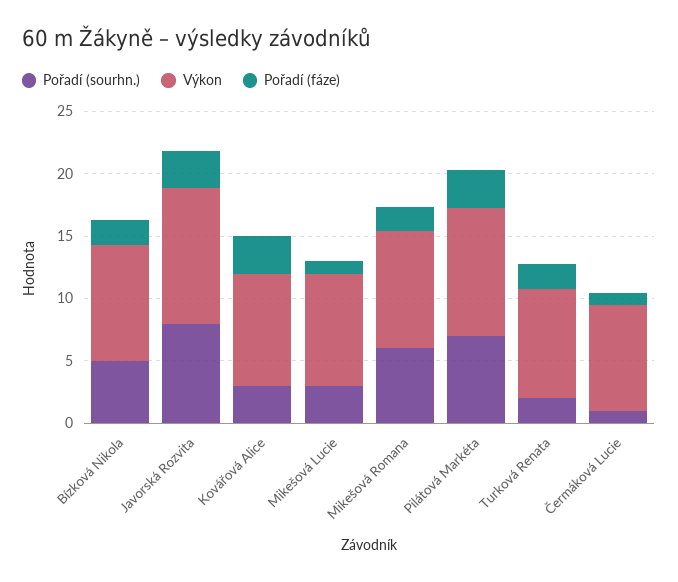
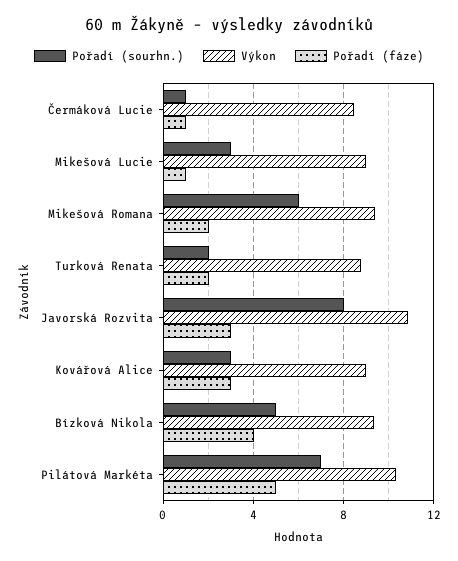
Pořadí (fáze), Bízková Nikola: 2 -> 4
Pořadí (fáze), Pilátová Markéta: 3 -> 5

